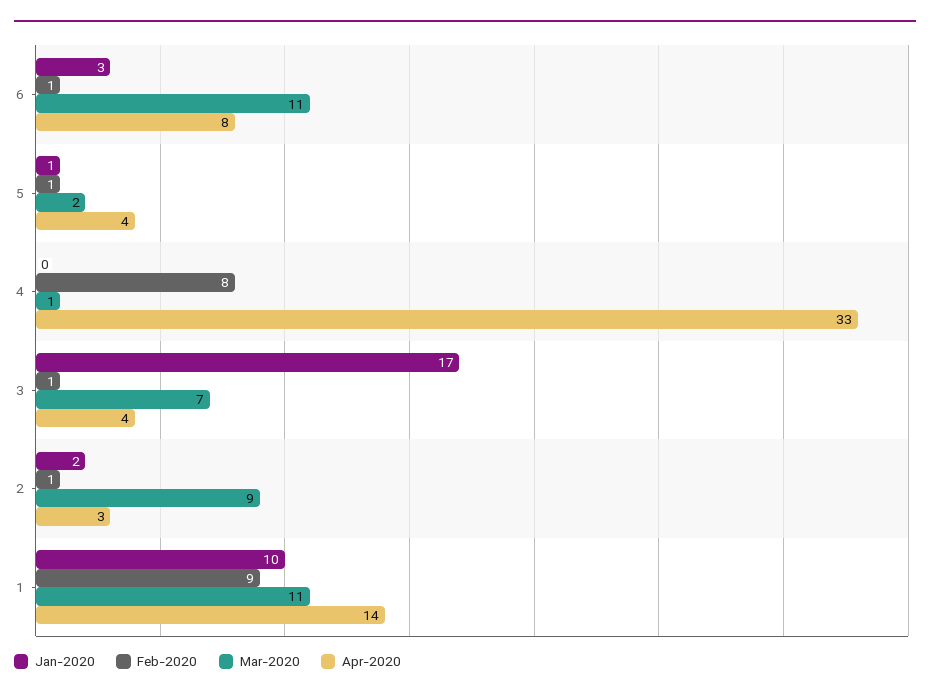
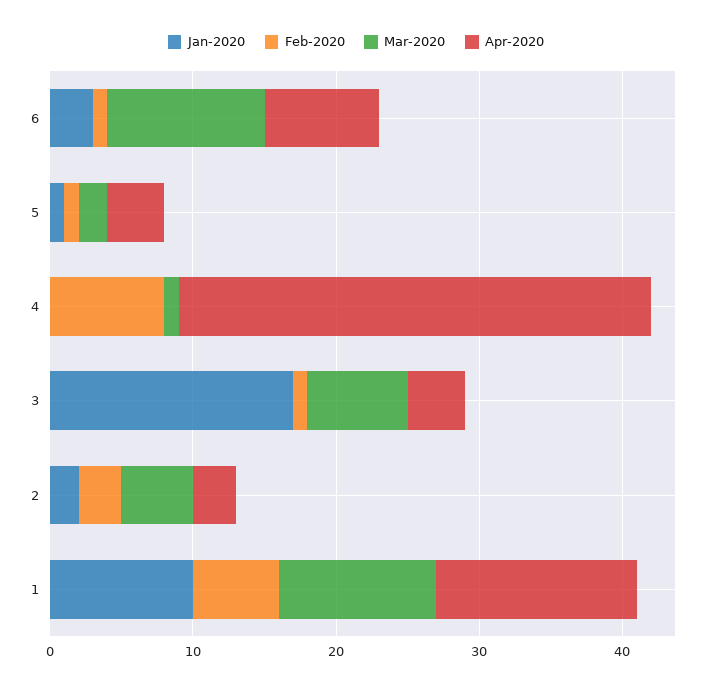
Feb-2020, 2: 1 -> 3
Mar-2020, 2: 9 -> 5
Feb-2020, 1: 9 -> 6

